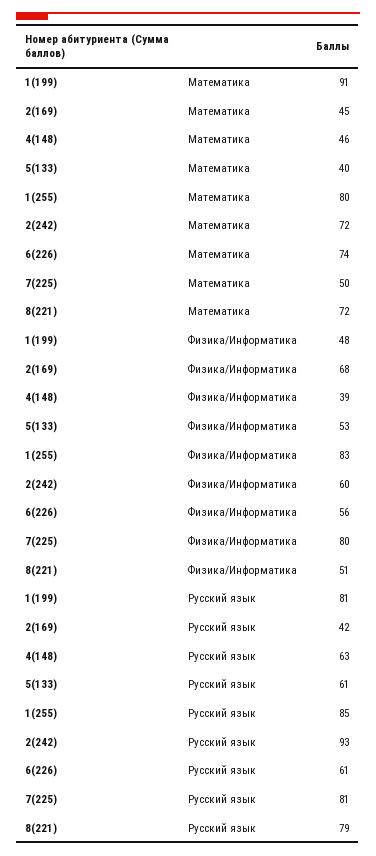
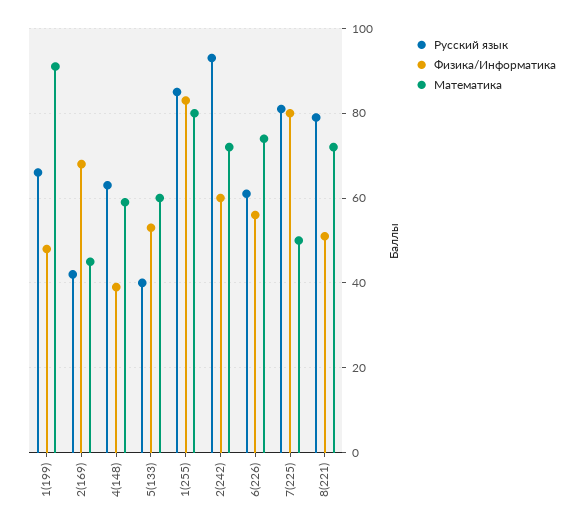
Математика, 4(148): 46 -> 60
Математика, 5(133): 40 -> 60
Русский язык, 1(199): 81 -> 65
Русский язык, 5(133): 61 -> 40

